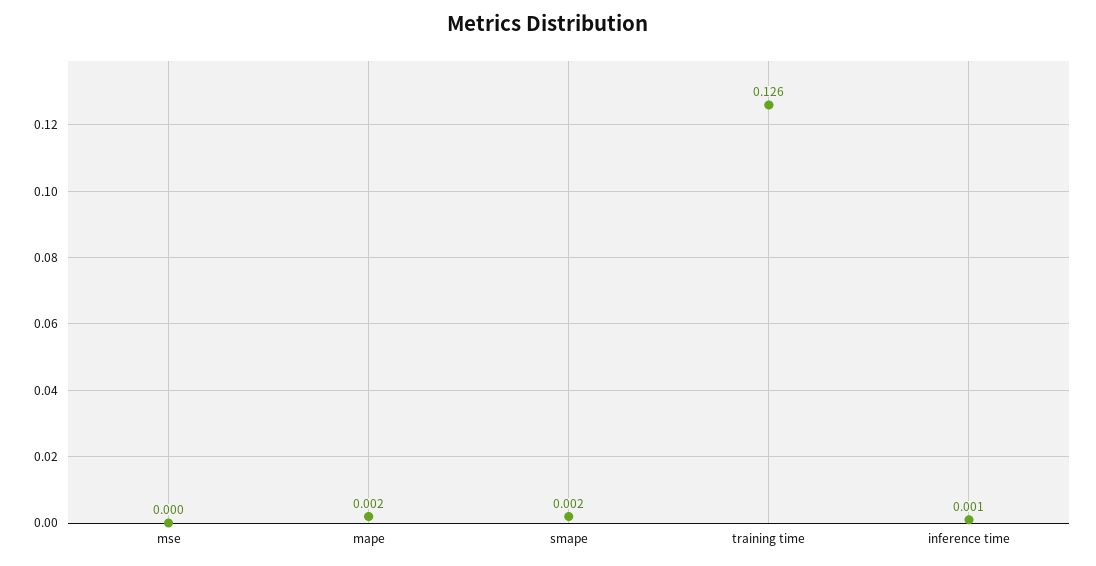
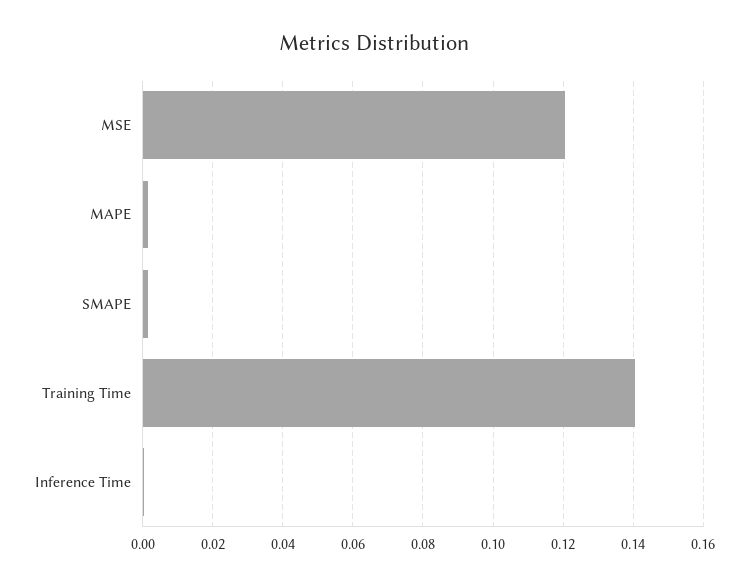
mse: 0 -> 0.12
training time: 0.126 -> 0.14

